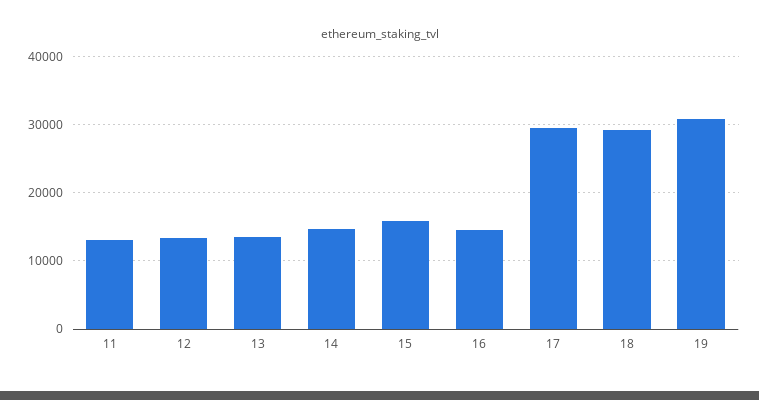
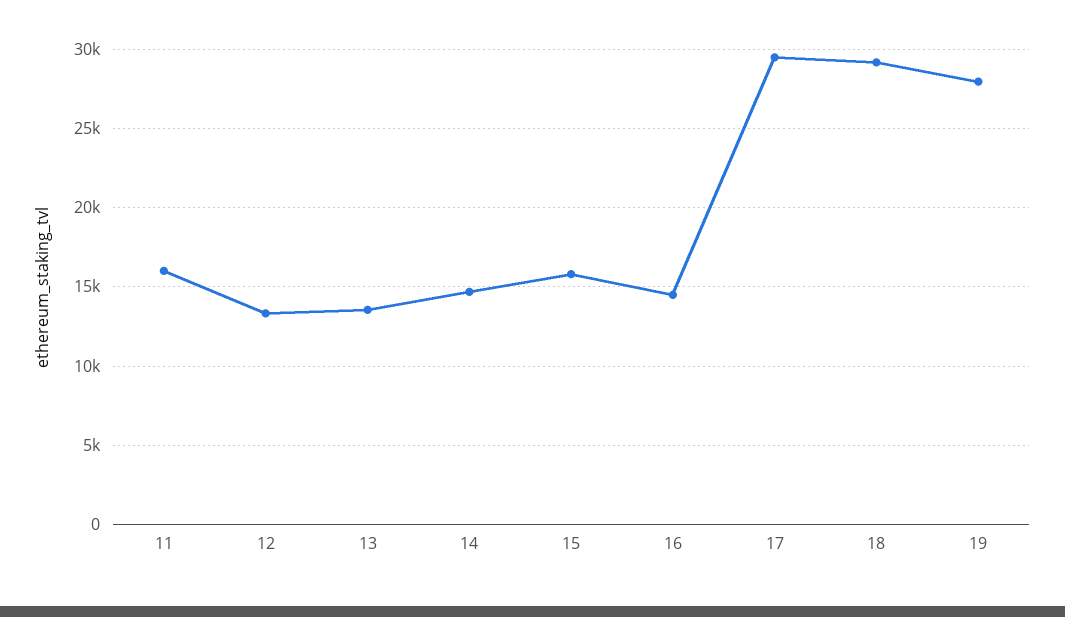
11: 13000 -> 16000
19: 31000 -> 28000

